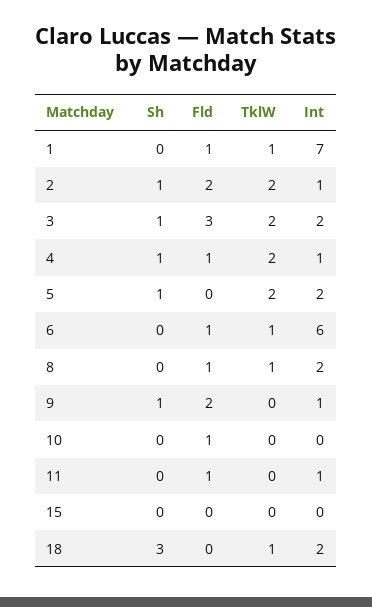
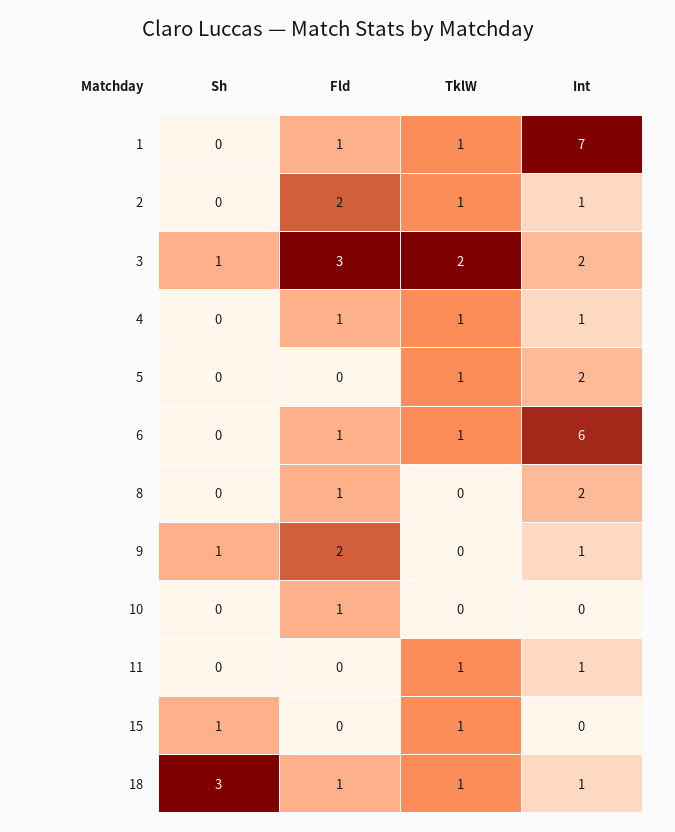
Sh, 2: 1 -> 0
TklW, 2: 2 -> 1
Sh, 4: 1 -> 0
TklW, 4: 2 -> 1
Sh, 5: 1 -> 0
TklW, 5: 2 -> 1
TklW, 8: 1 -> 0
Fld, 11: 1 -> 0
TklW, 11: 0 -> 1
Sh, 15: 0 -> 1
TklW, 15: 0 -> 1
Fld, 18: 0 -> 1
Int, 18: 2 -> 1

